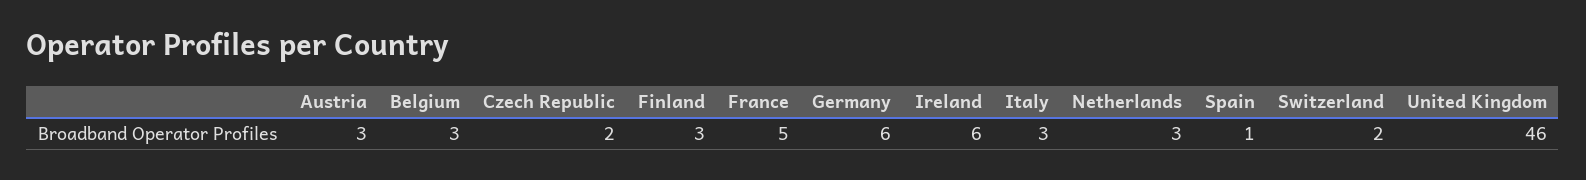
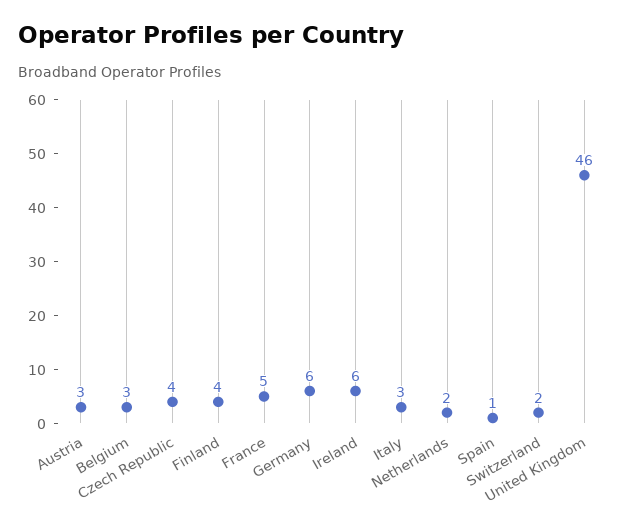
Czech Republic: 2 -> 4
Finland: 3 -> 4
Netherlands: 3 -> 2

